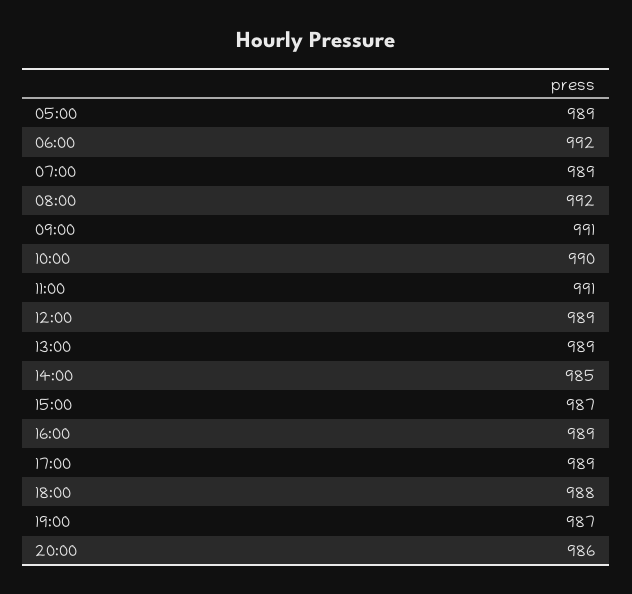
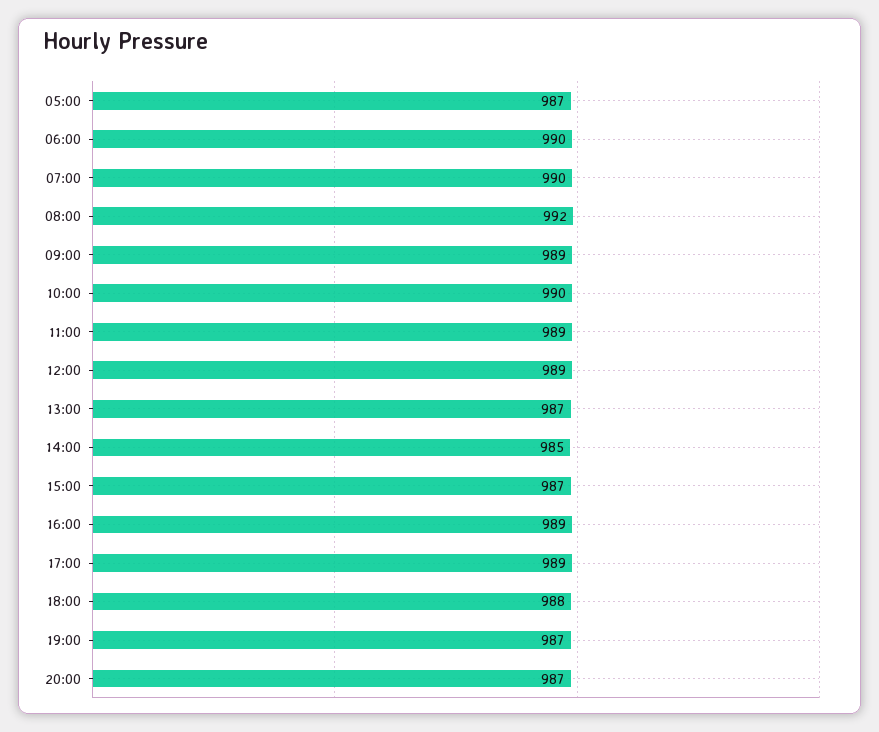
05:00: 989 -> 987
06:00: 992 -> 990
07:00: 989 -> 990
09:00: 991 -> 989
11:00: 991 -> 989
13:00: 989 -> 987
20:00: 986 -> 987

